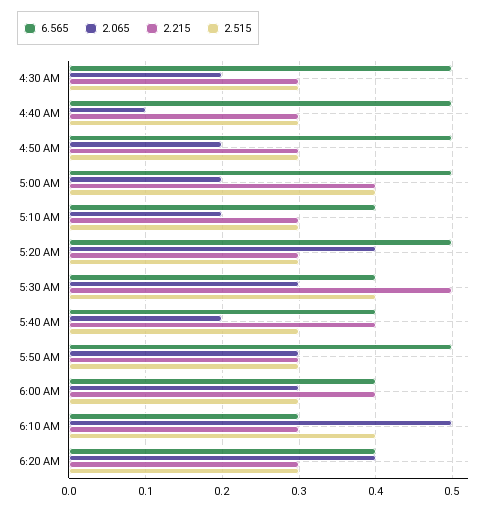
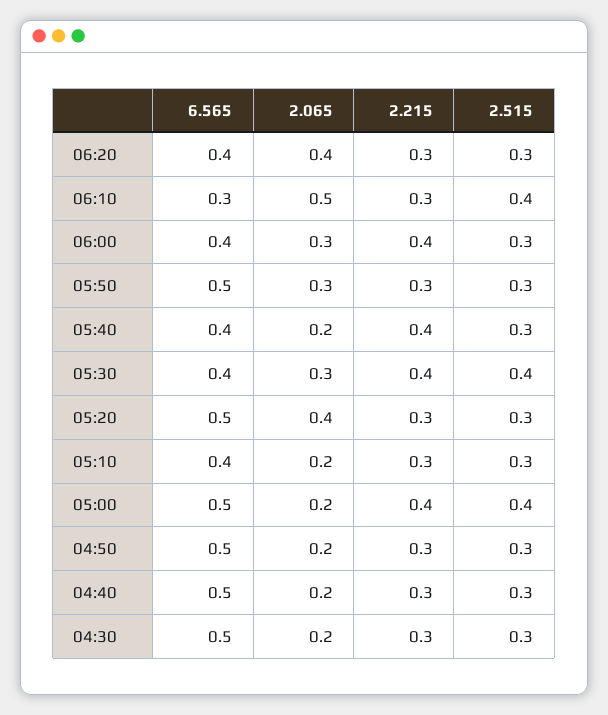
2.065, 4:40 AM: 0.1 -> 0.2
2.215, 5:30 AM: 0.5 -> 0.4

